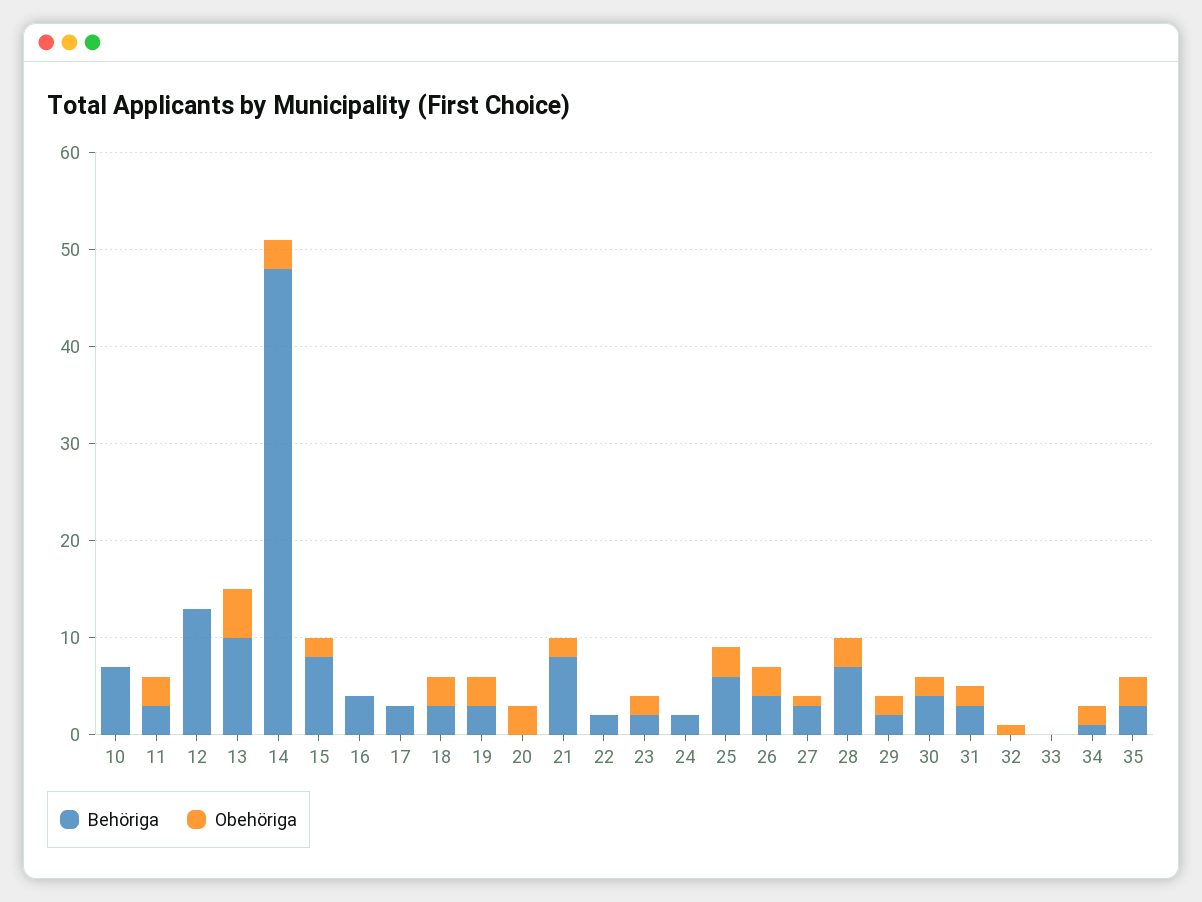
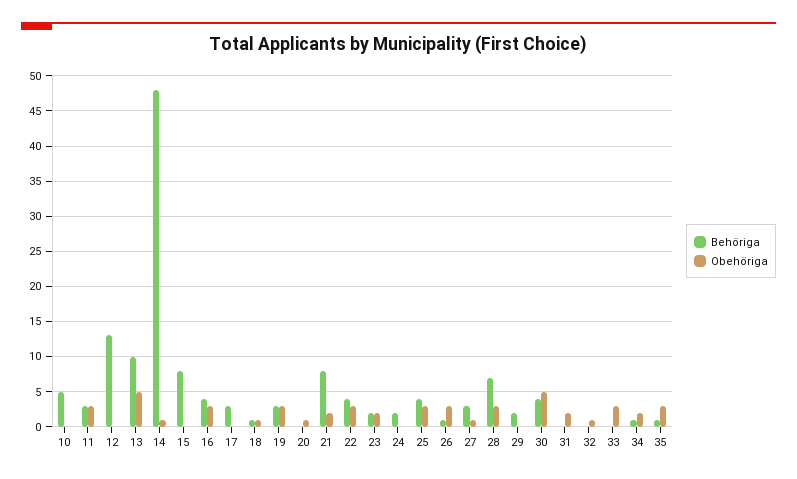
Behöriga, 10: 7 -> 5
Obehöriga, 14: 3 -> 1
Obehöriga, 15: 2 -> 0
Obehöriga, 16: 0 -> 3
Behöriga, 18: 3 -> 1
Obehöriga, 18: 3 -> 1
Obehöriga, 20: 3 -> 1
Behöriga, 22: 2 -> 4
Obehöriga, 22: 0 -> 3
Behöriga, 25: 6 -> 4
Behöriga, 26: 4 -> 1
Obehöriga, 29: 2 -> 0
Obehöriga, 30: 2 -> 5
Behöriga, 31: 3 -> 0
Obehöriga, 33: 0 -> 3
Behöriga, 35: 3 -> 1

